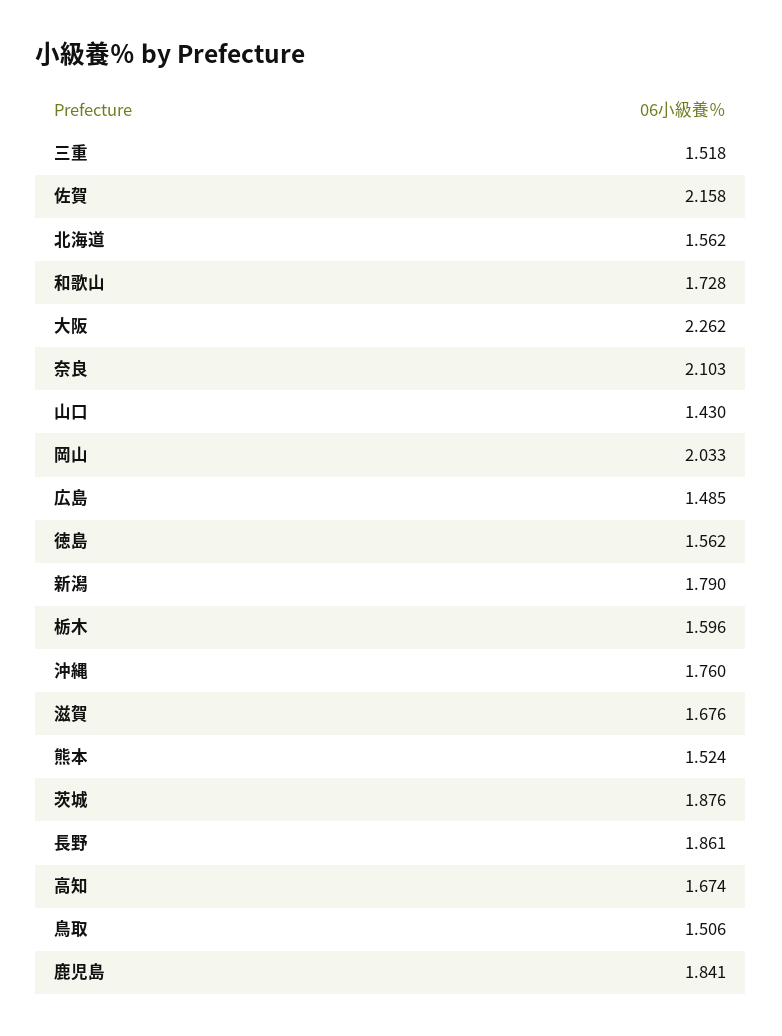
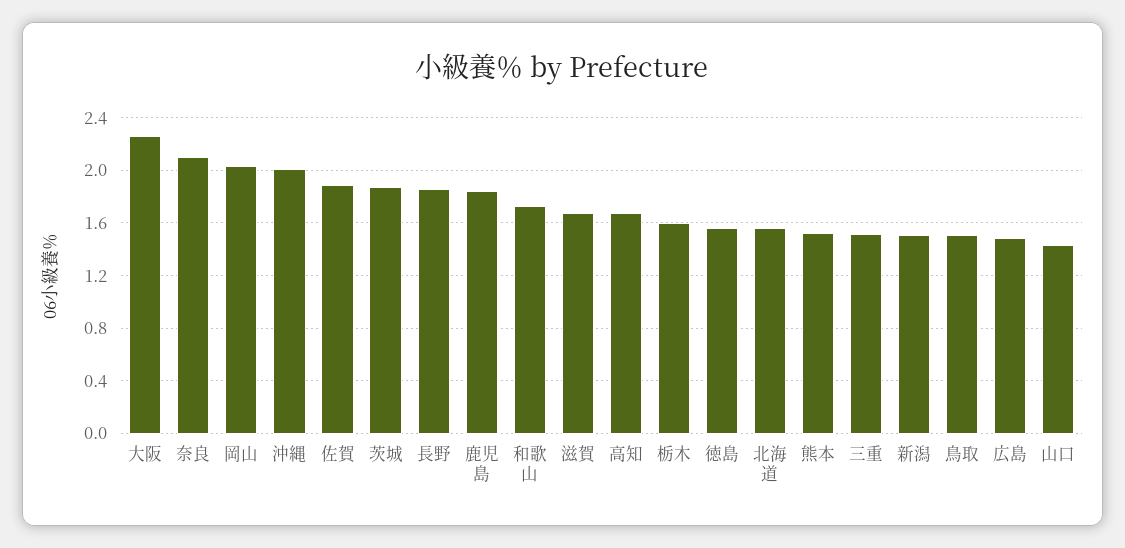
佐賀: 2.158 -> 1.9
新潟: 1.79 -> 1.5
沖縄: 1.76 -> 2

